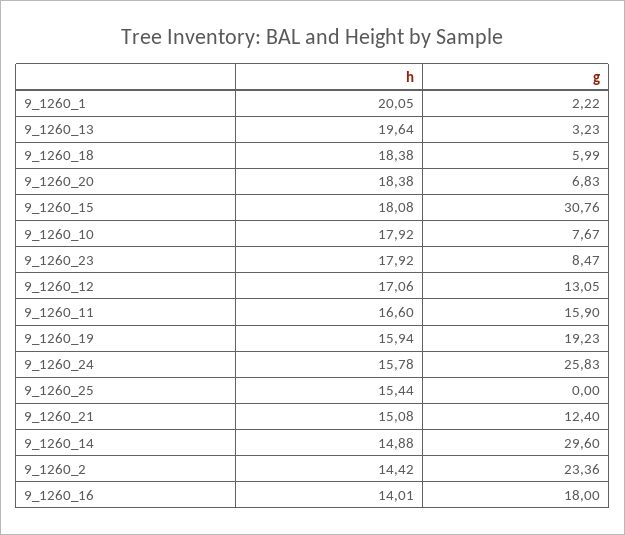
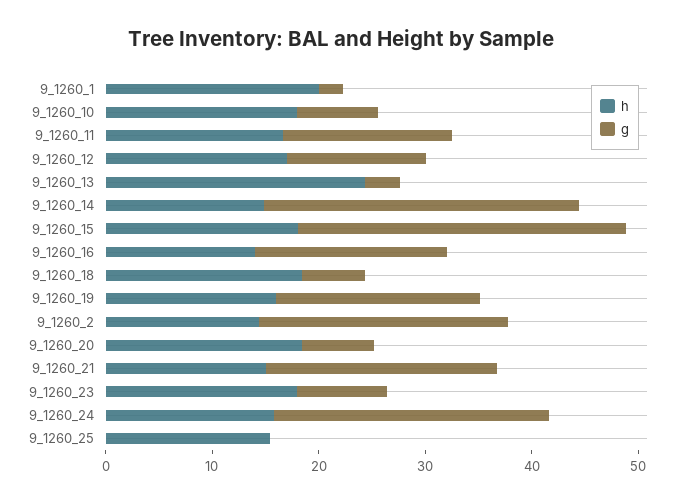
h, 9_1260_13: 19.64 -> 24
g, 9_1260_21: 12.4 -> 22

